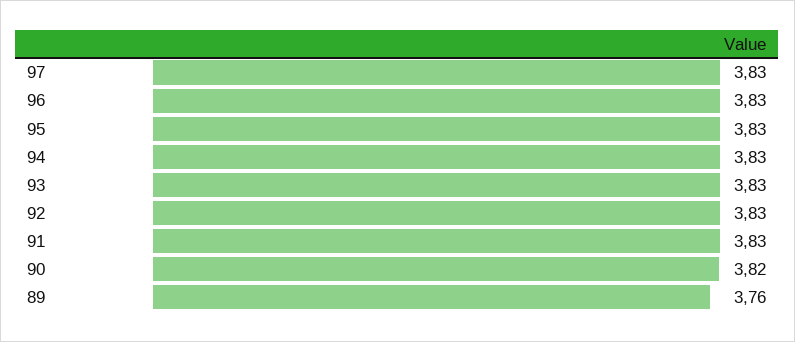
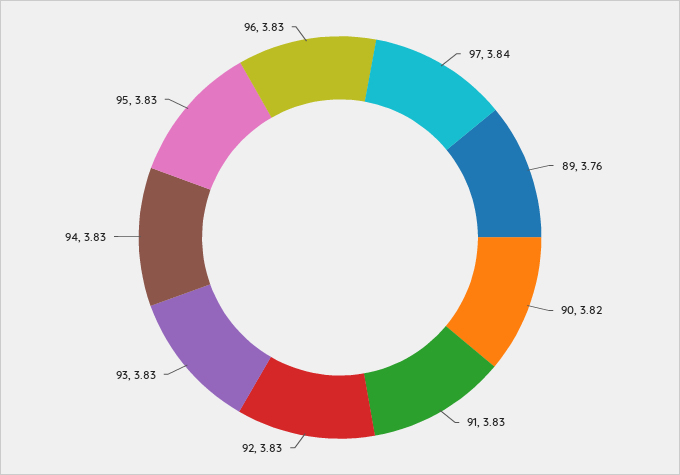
97: 3.83 -> 3.84

